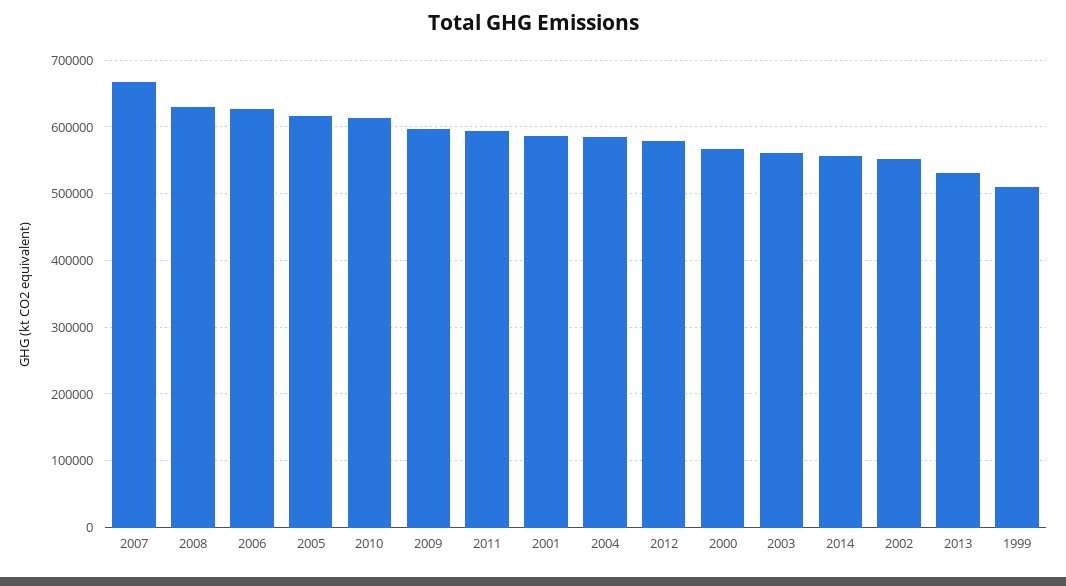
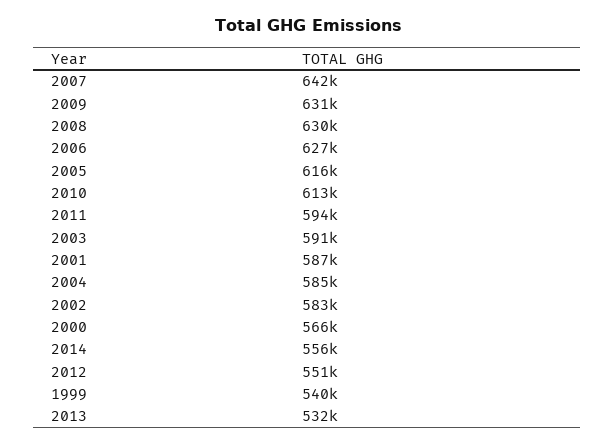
2007: 670000 -> 642000
2009: 600000 -> 631000
2012: 580000 -> 551000
2003: 560000 -> 591000
2002: 550000 -> 583000
1999: 510000 -> 540000

